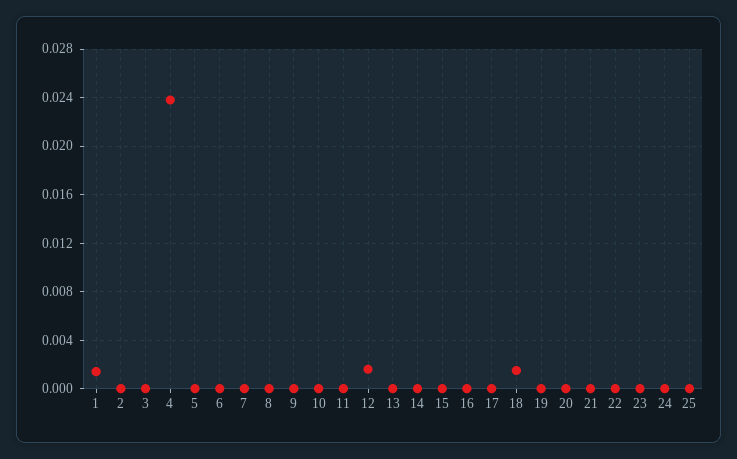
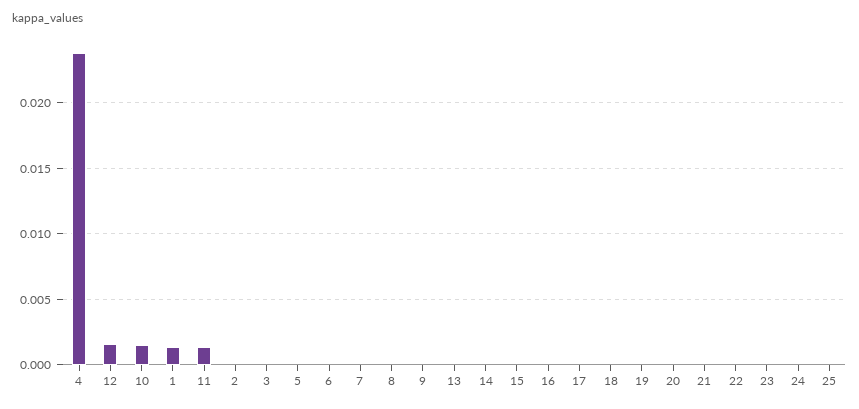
10: 0 -> 0.0015
11: 0 -> 0.0015
18: 0.0015 -> 0

